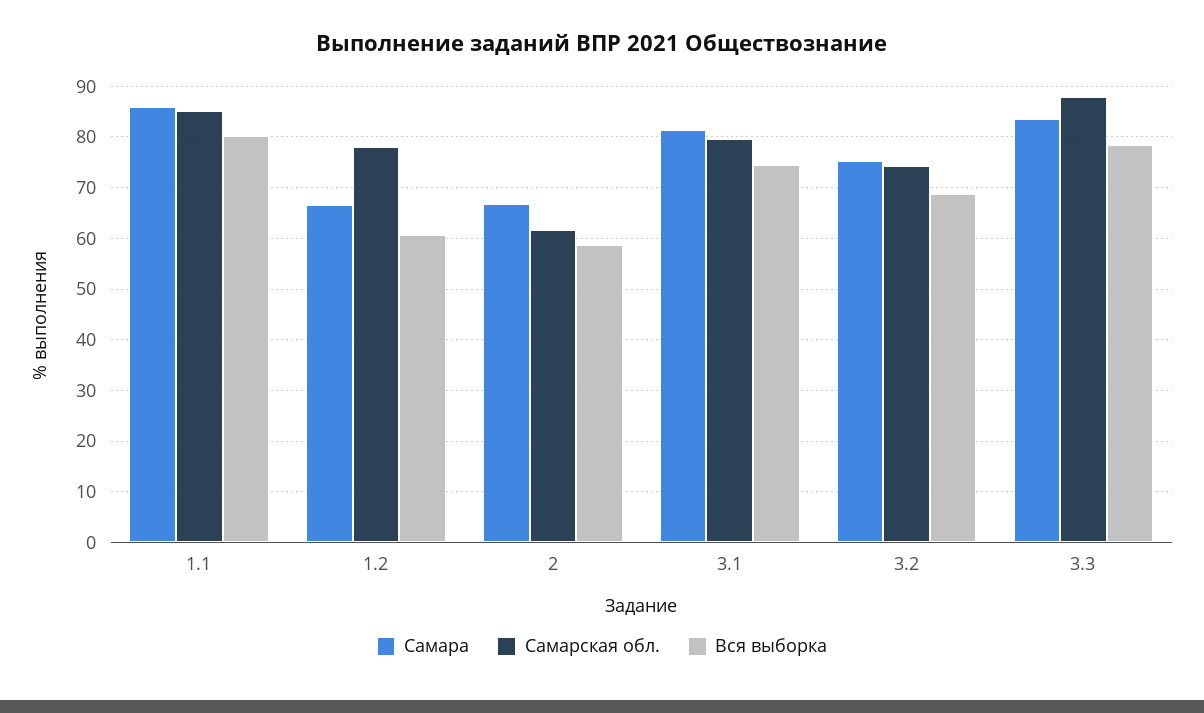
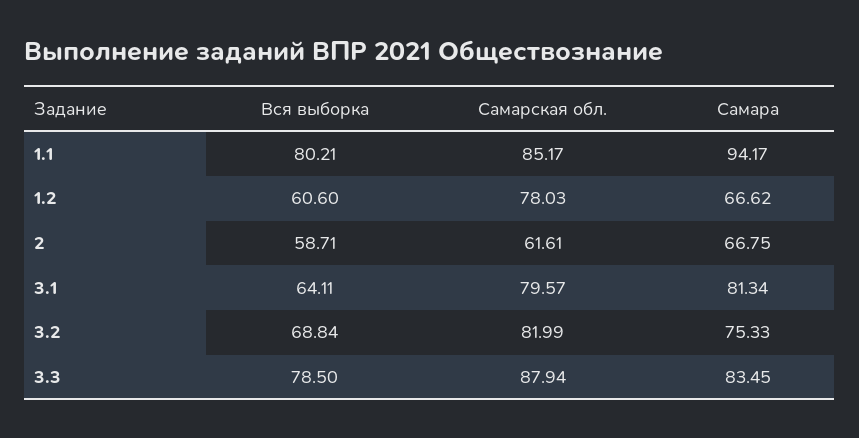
Самара, 1.1: 86 -> 94.17
Вся выборка, 3.1: 74 -> 64.11
Самарская обл., 3.2: 74 -> 81.99

